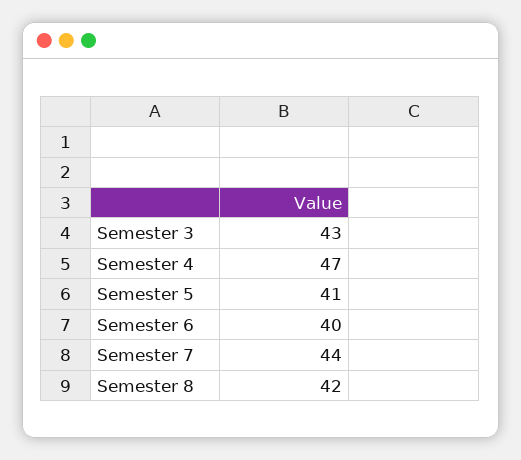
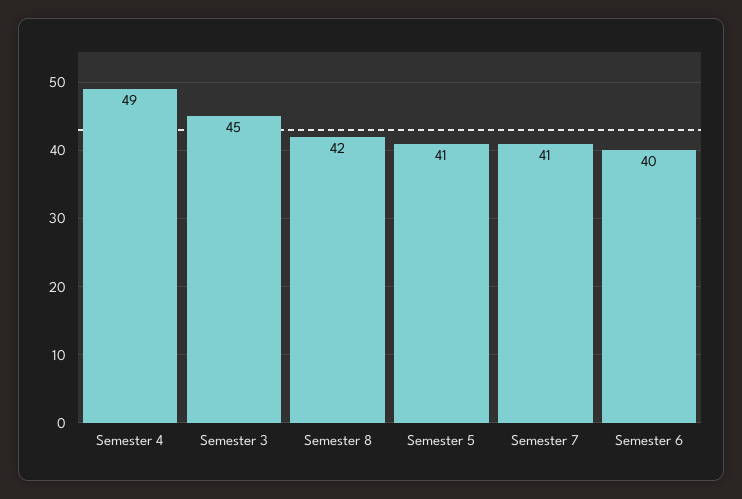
Semester 3: 43 -> 45
Semester 4: 47 -> 49
Semester 7: 44 -> 41

